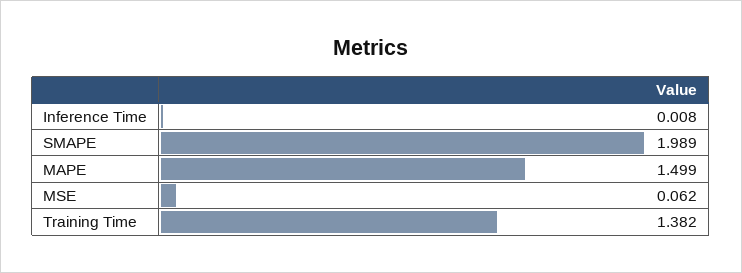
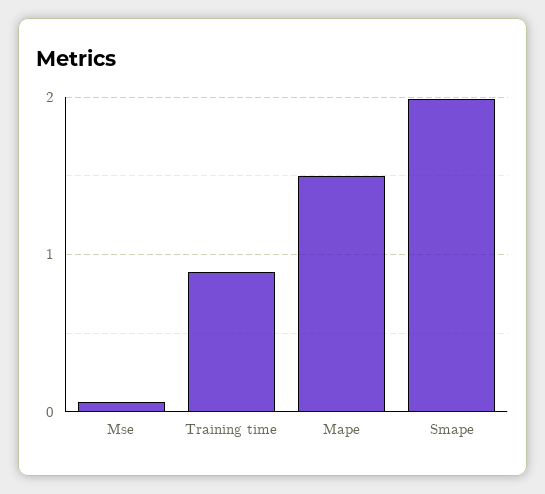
Inference Time: 0.008 -> none
Training Time: 1.382 -> 0.9

